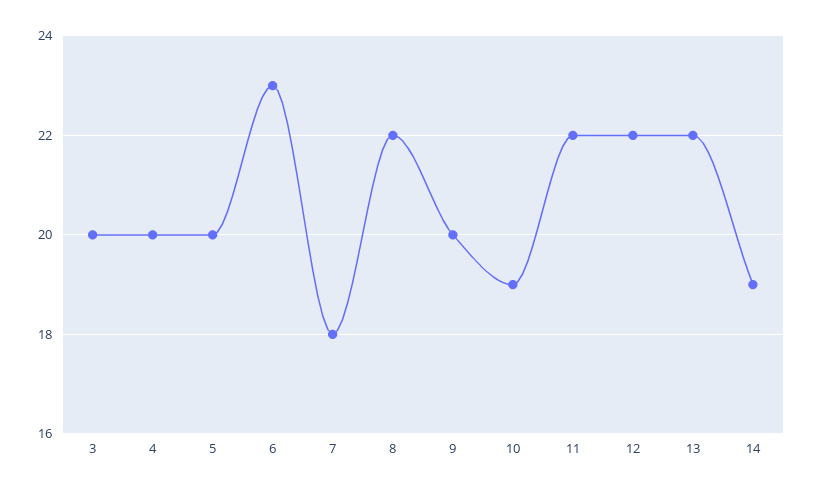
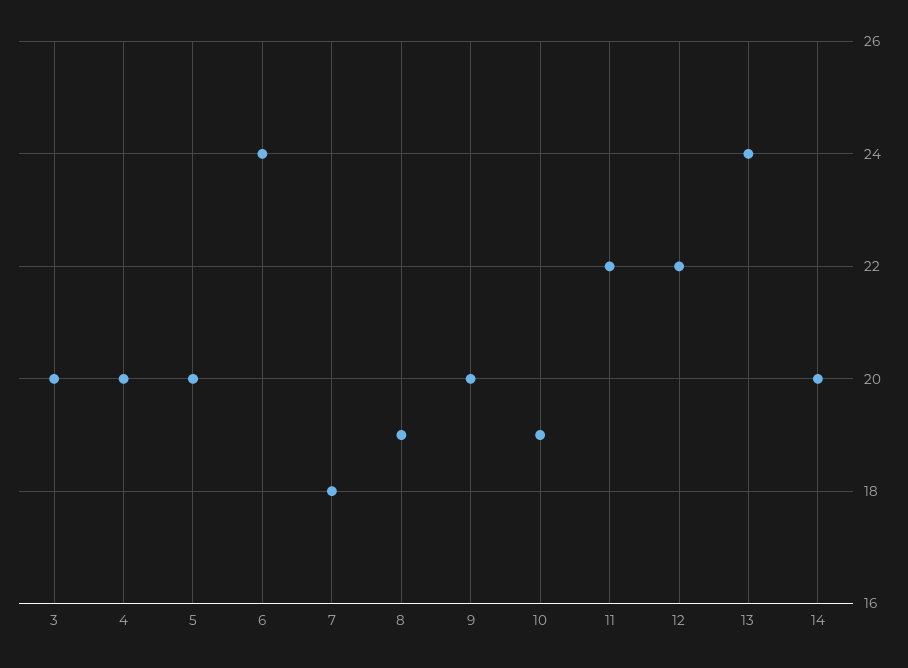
6: 23 -> 24
8: 22 -> 19
13: 22 -> 24
14: 19 -> 20

